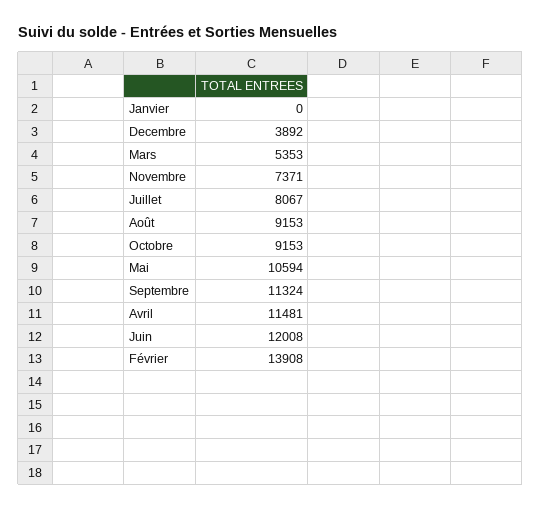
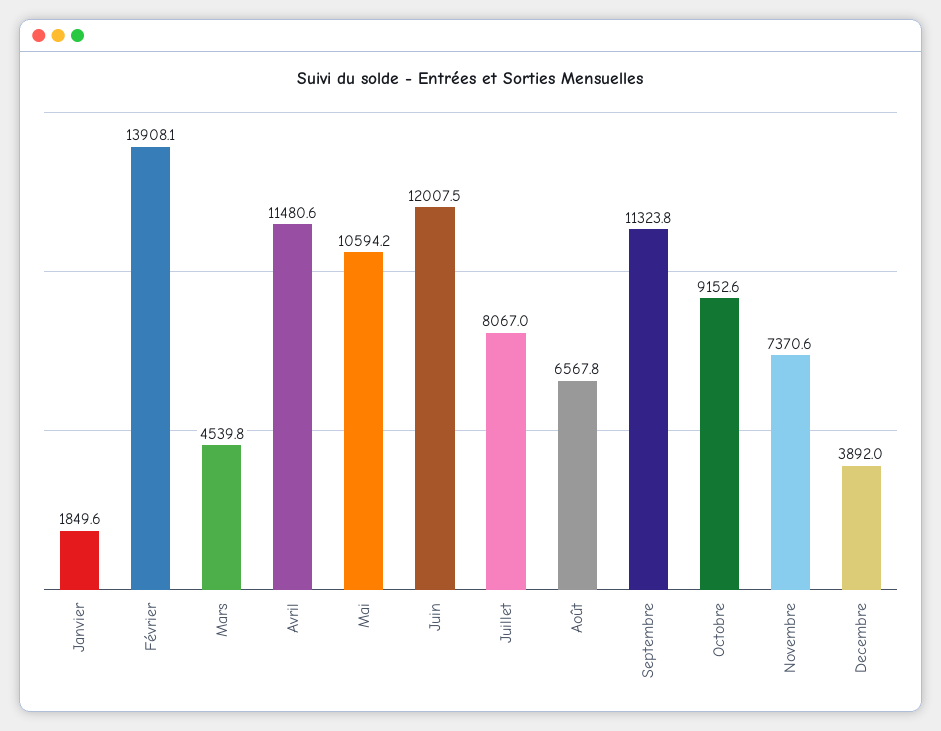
Janvier: 0 -> 1849.6
Mars: 5353 -> 4539.8
Août: 9153 -> 6567.8

